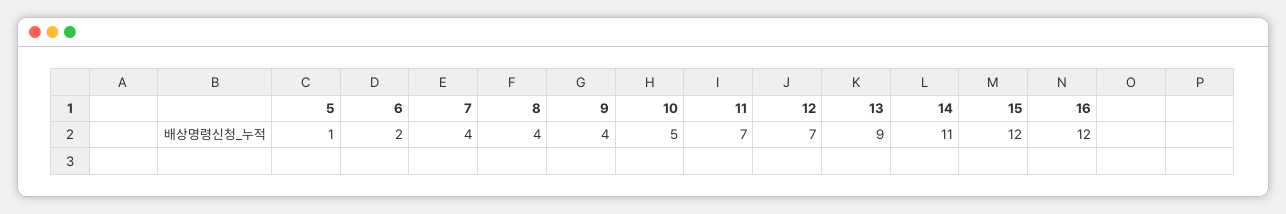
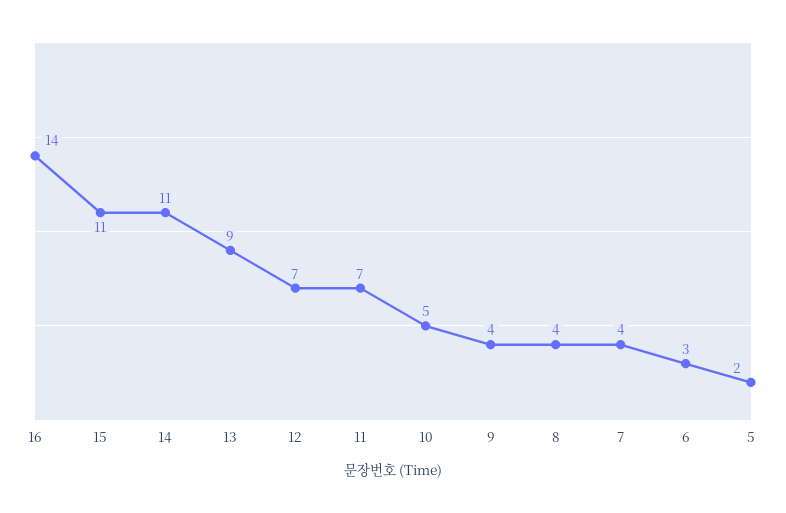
5: 1 -> 2
6: 2 -> 3
15: 12 -> 11
16: 12 -> 14

